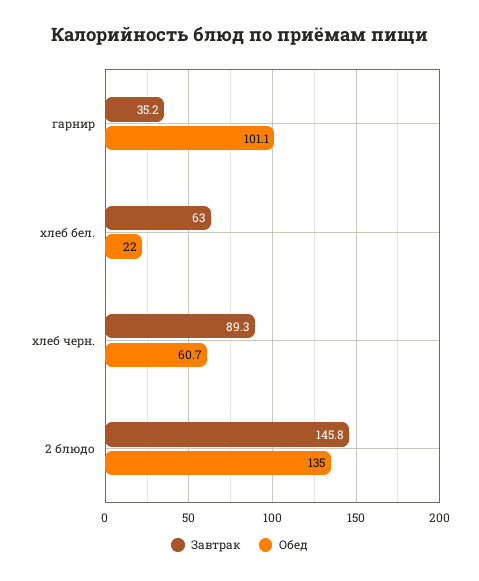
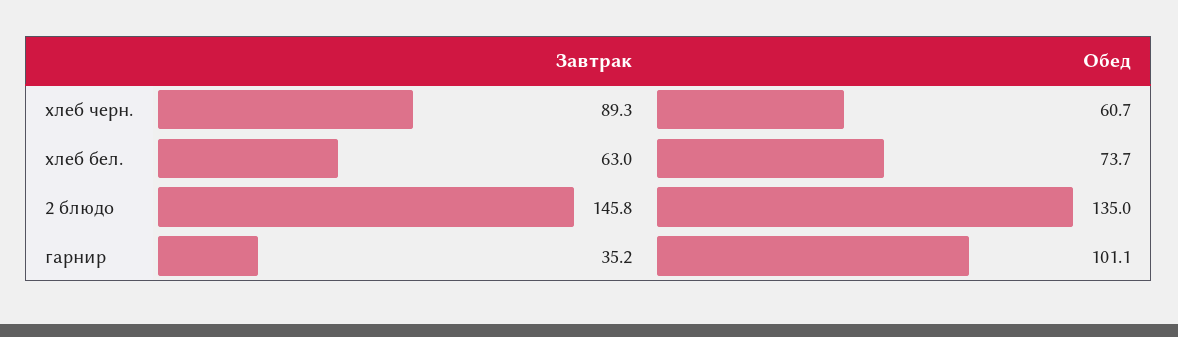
Обед, хлеб бел.: 22 -> 73.7

